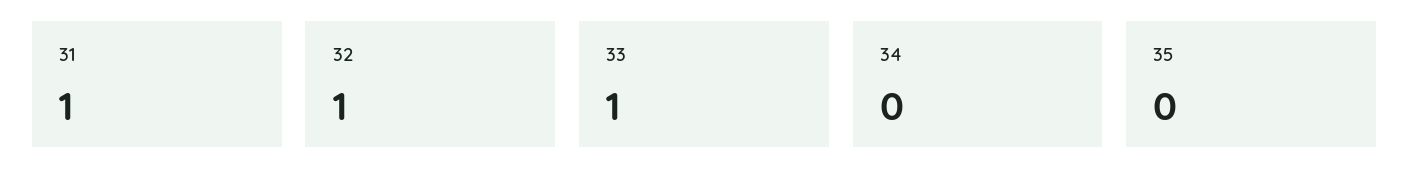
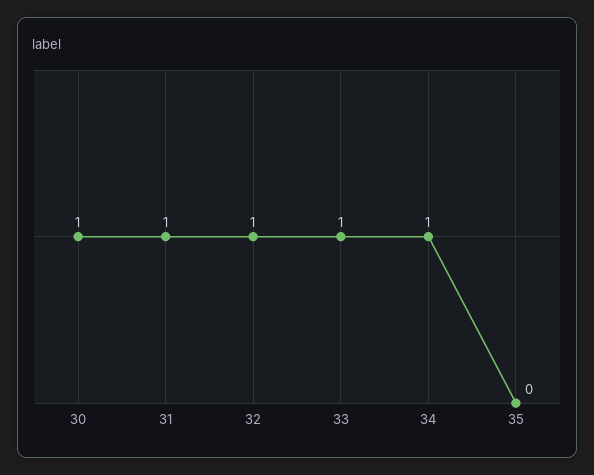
34: 0 -> 1
30: none -> 1

